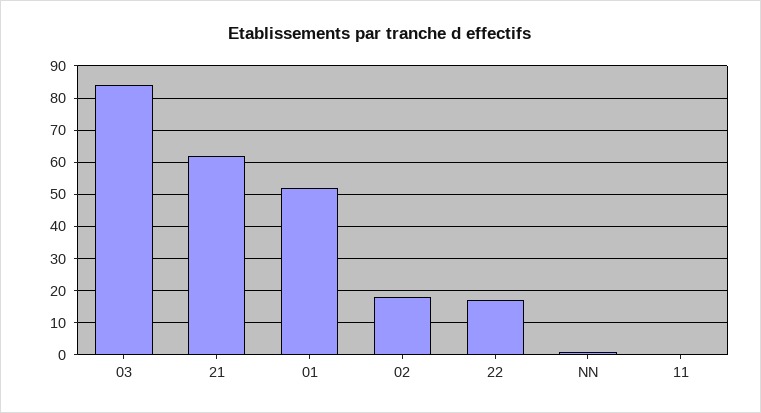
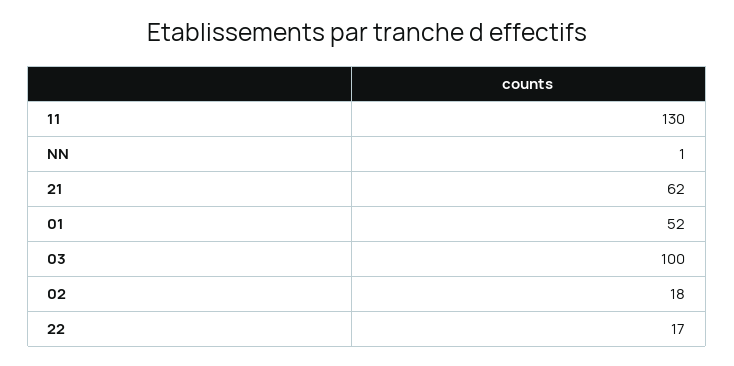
03: 85 -> 100
11: 0 -> 130

